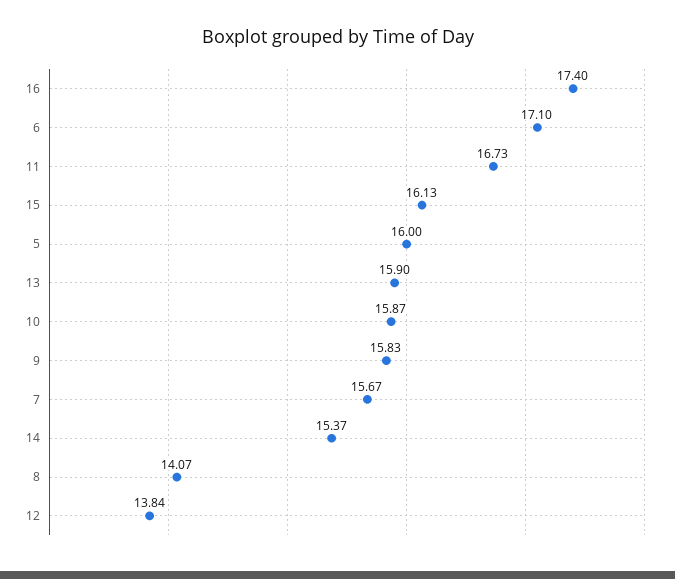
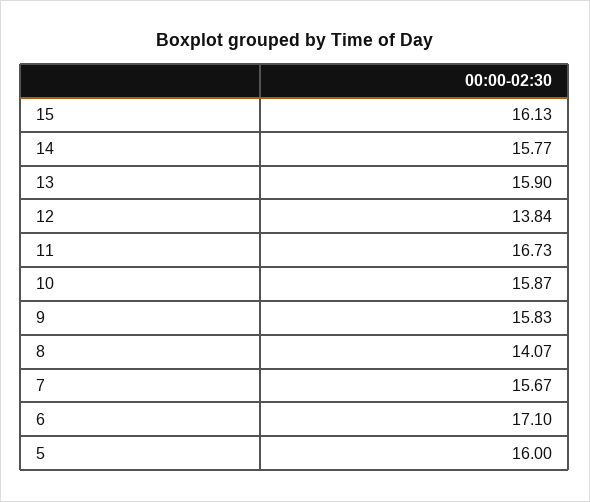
16: 17.4 -> none
14: 15.37 -> 15.77

